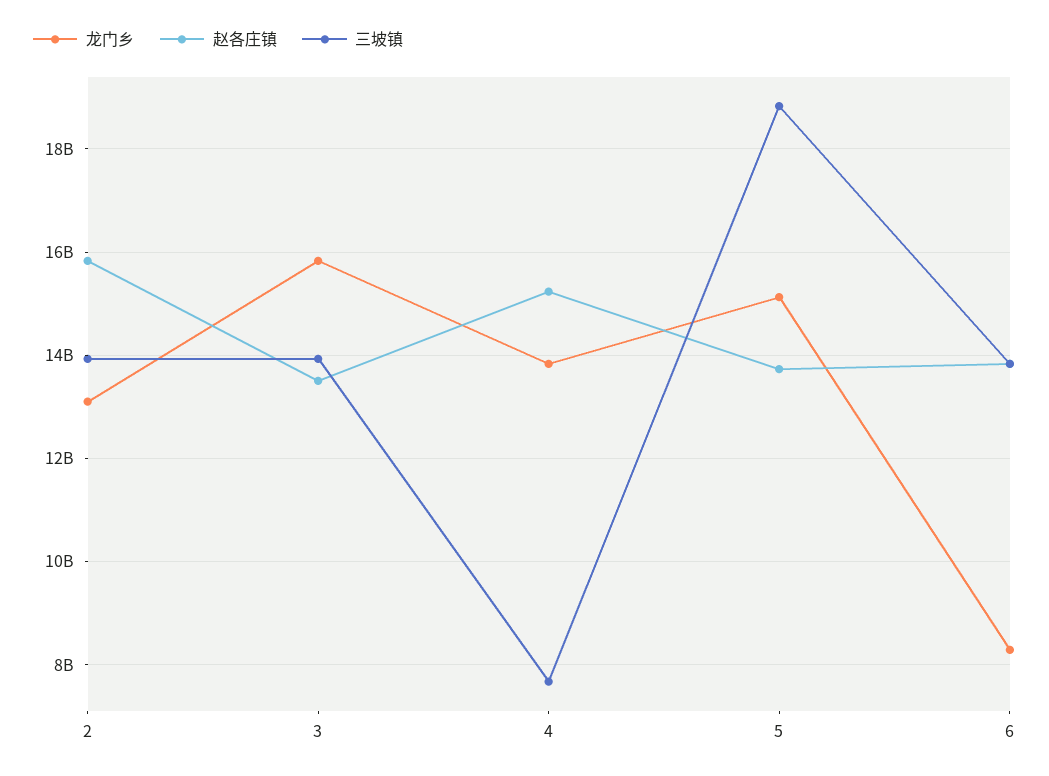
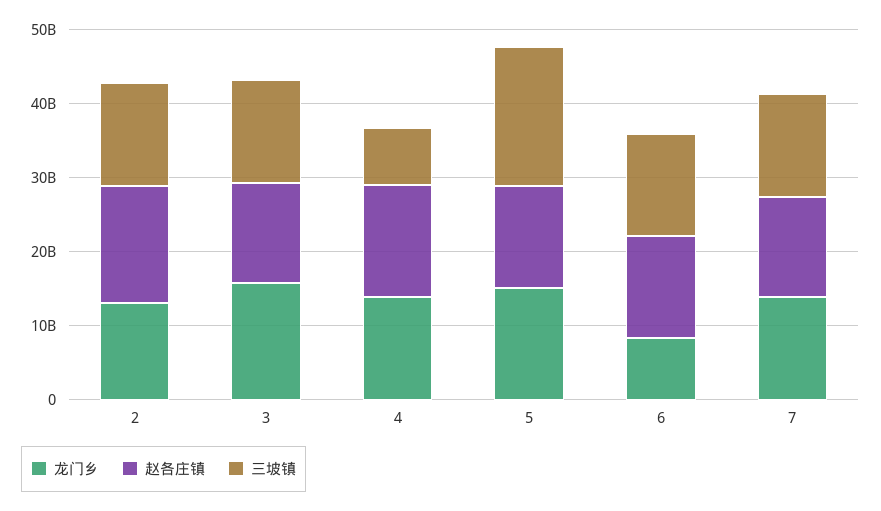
龙门乡, 7: none -> 14000000000
赵各庄镇, 7: none -> 14000000000
三坡镇, 7: none -> 14000000000

